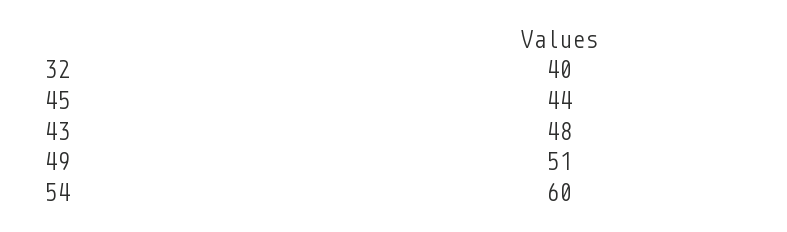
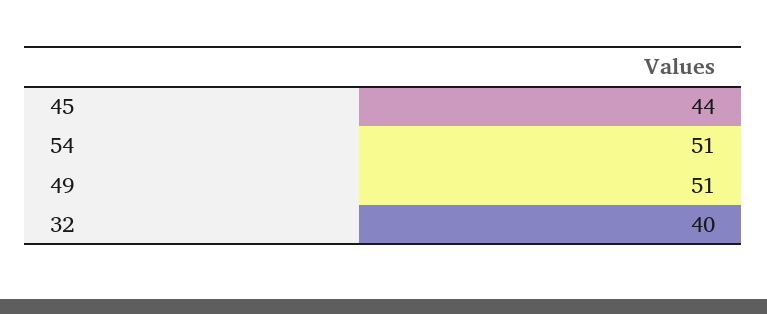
43: 48 -> none
54: 60 -> 51

